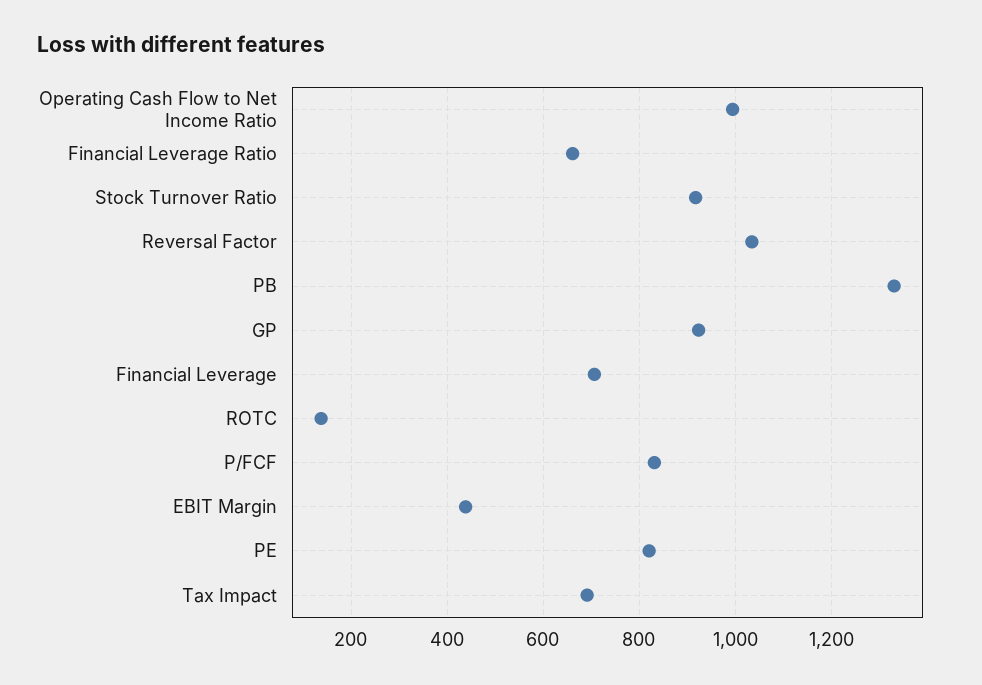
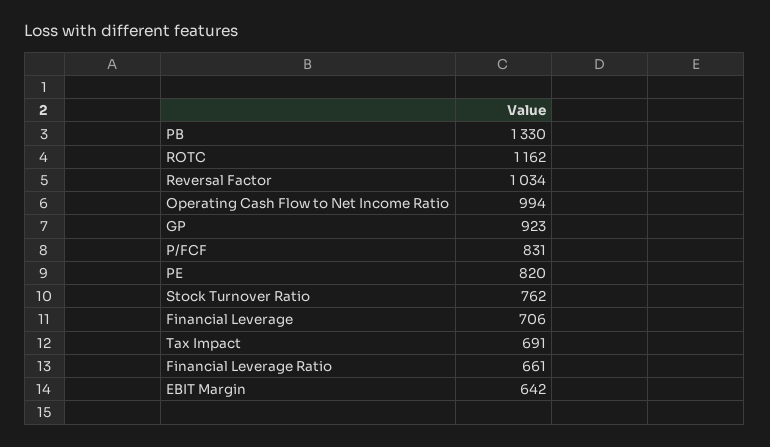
Stock Turnover Ratio: 920 -> 762
ROTC: 140 -> 1162
EBIT Margin: 440 -> 642

